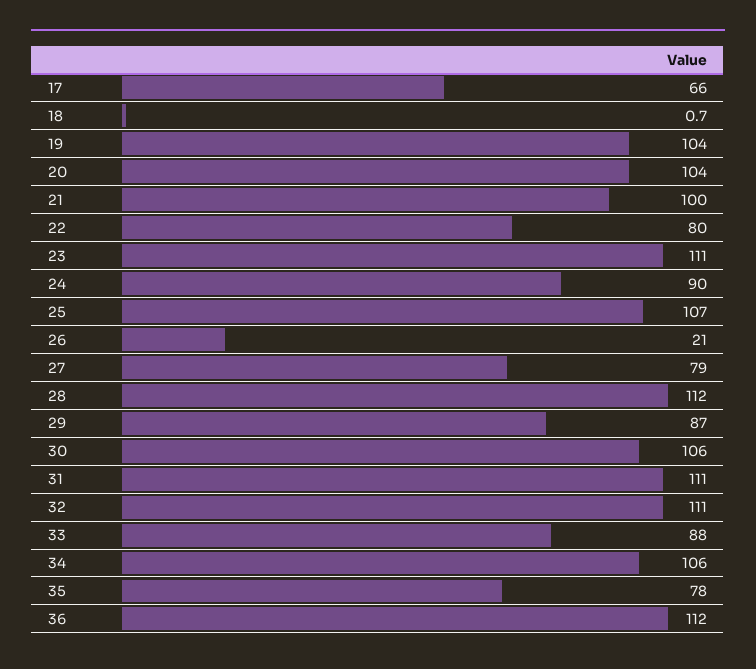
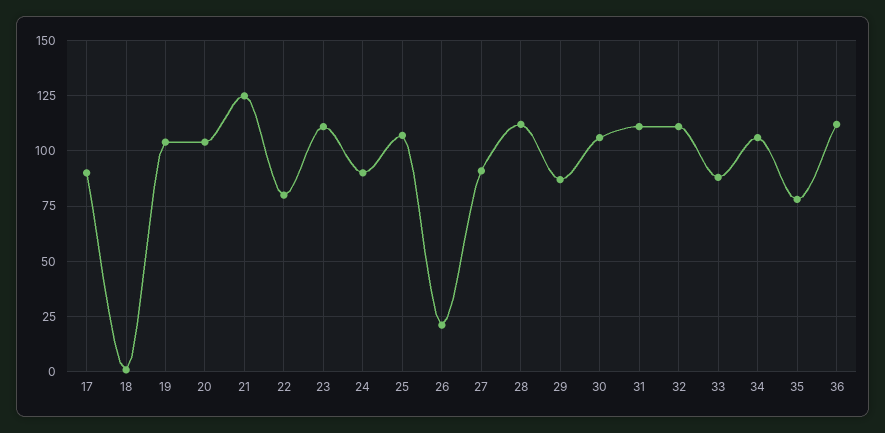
17: 66 -> 90
21: 100 -> 125
27: 79 -> 90

